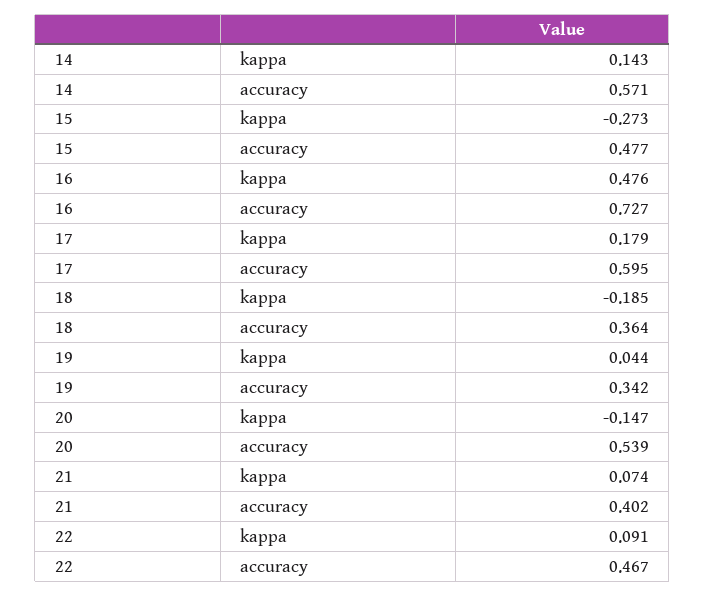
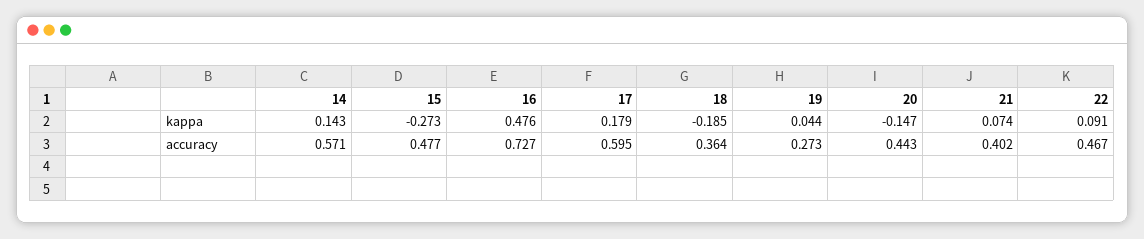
19, accuracy: 0.342 -> 0.273
20, accuracy: 0.539 -> 0.443

